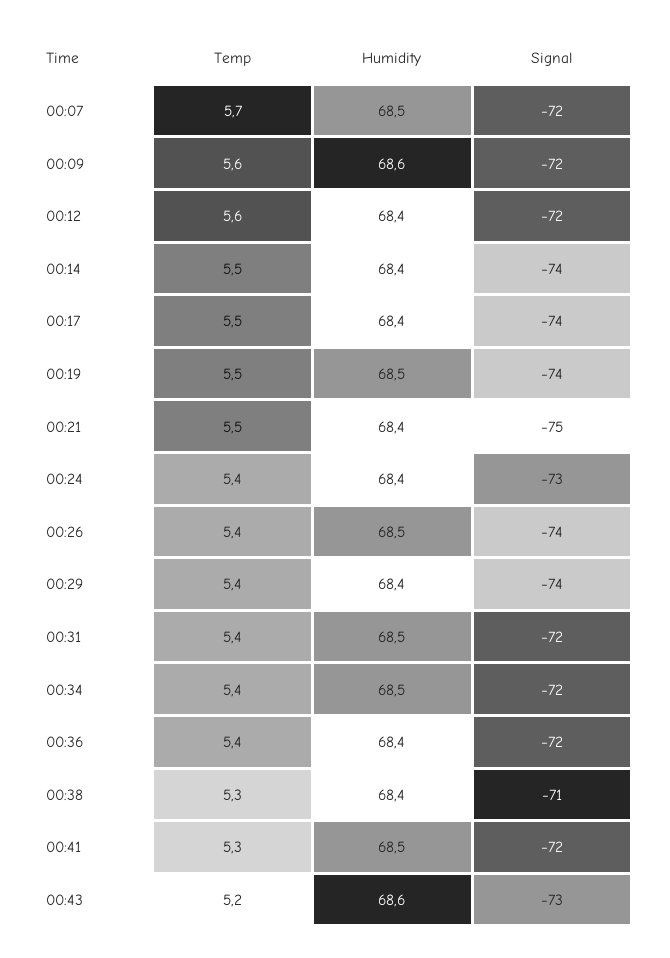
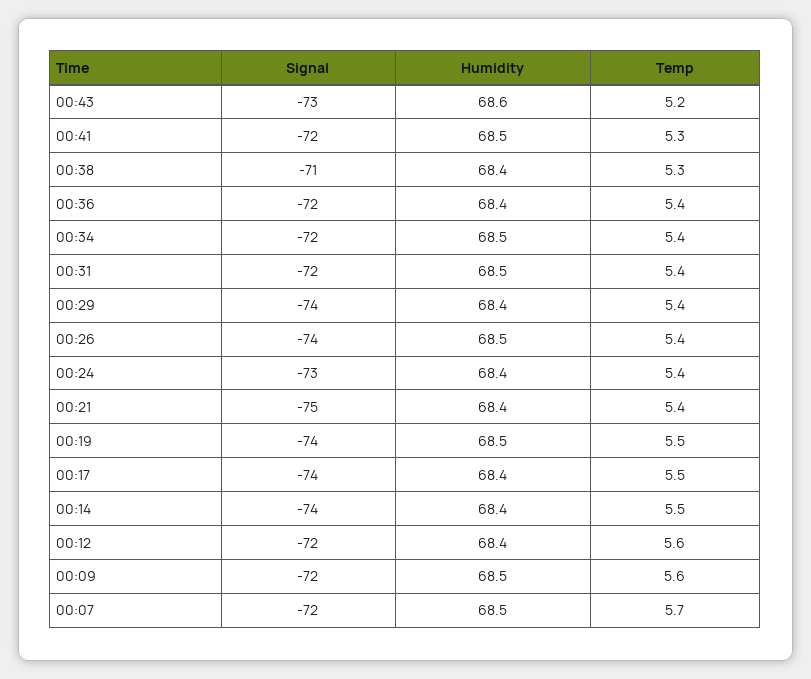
Humidity, 00:09: 68.6 -> 68.5
Temp, 00:21: 5.5 -> 5.4

